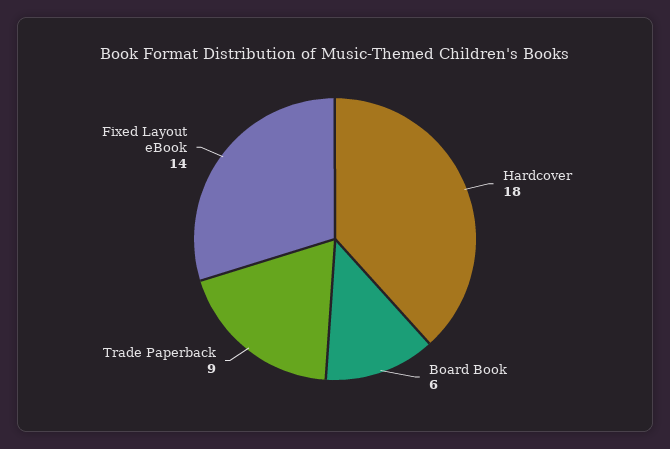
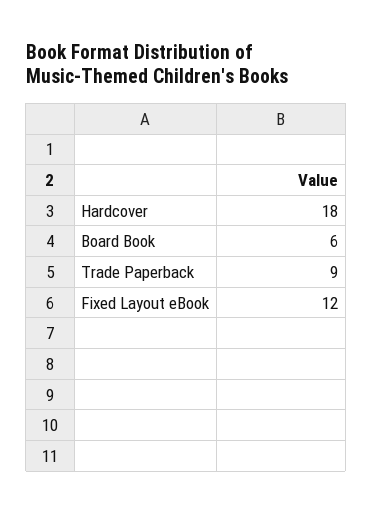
Fixed Layout eBook: 14 -> 12

